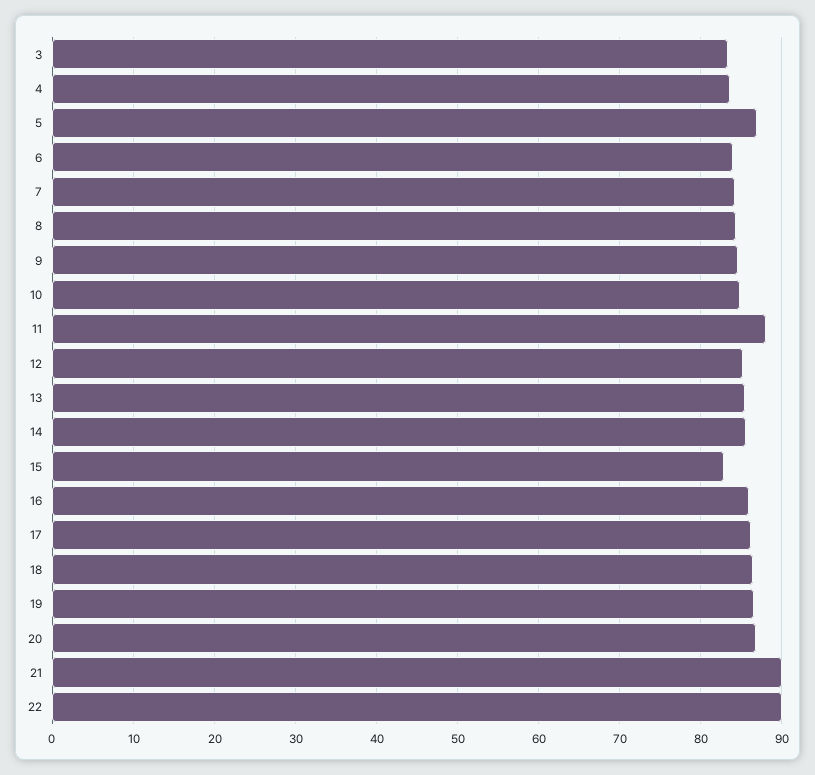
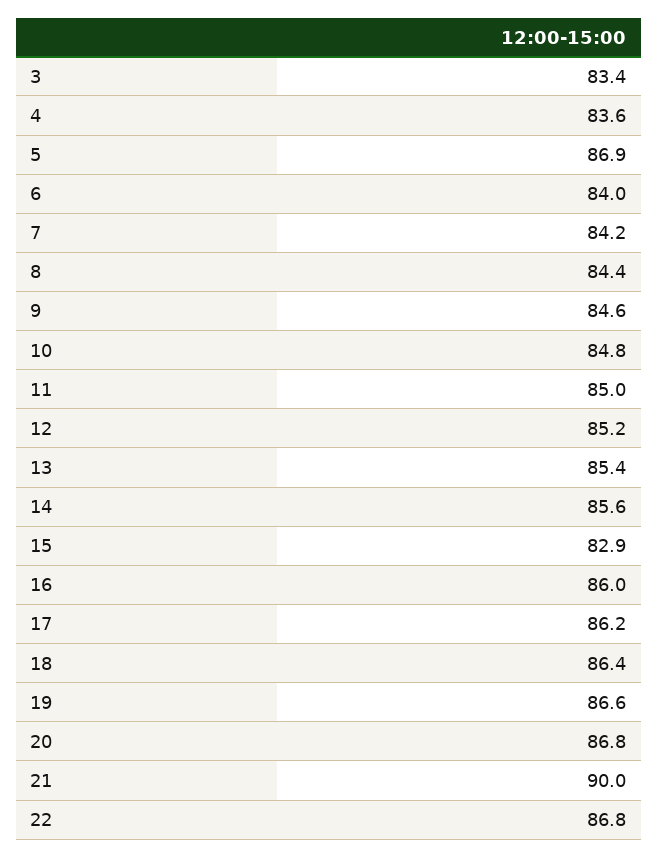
11: 88 -> 85
22: 90 -> 86.8

